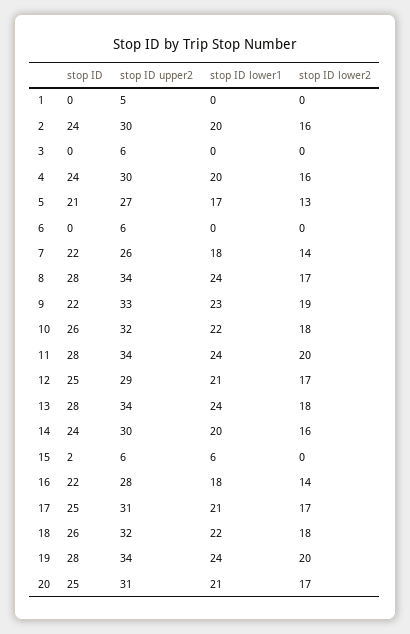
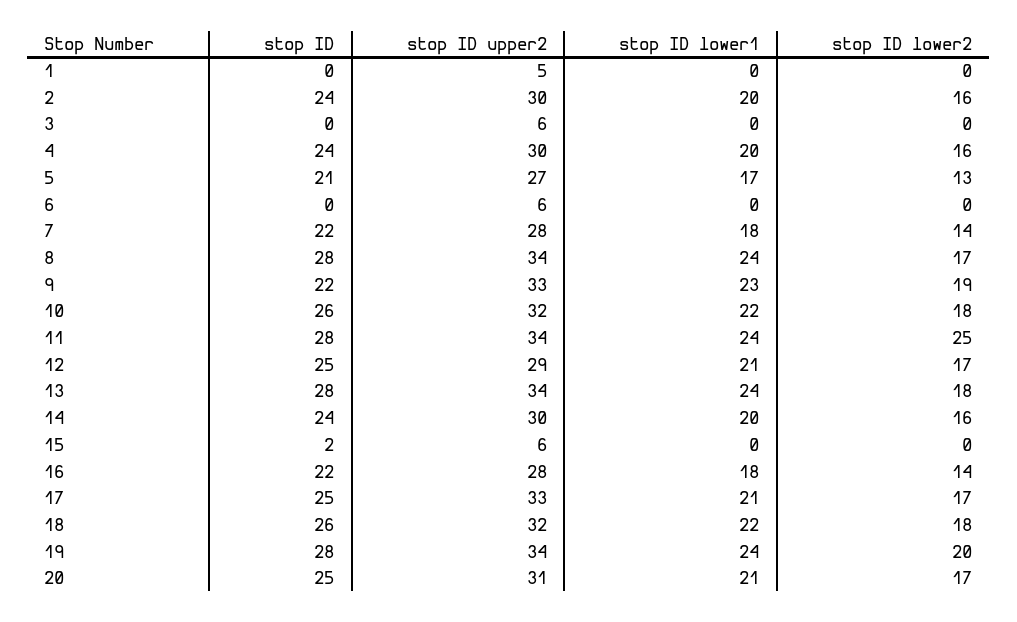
stop ID upper2, 7: 26 -> 28
stop ID lower2, 11: 20 -> 25
stop ID lower1, 15: 6 -> 0
stop ID upper2, 17: 31 -> 33

